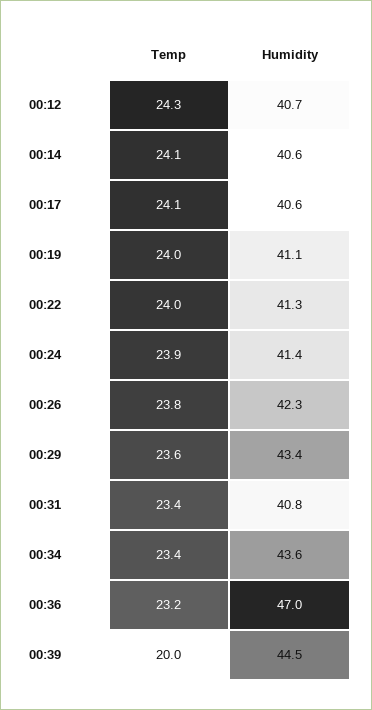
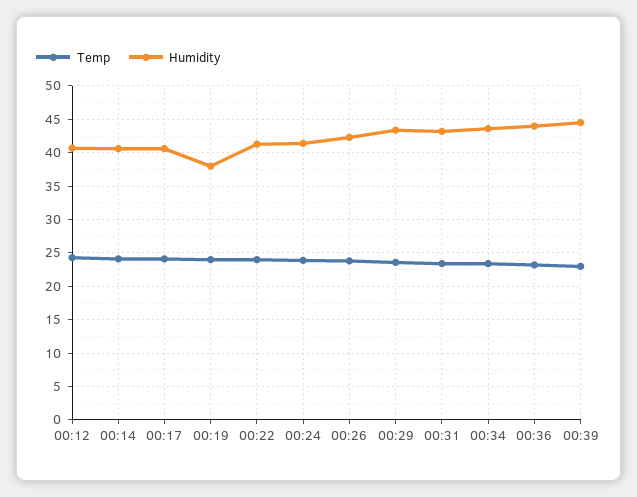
Humidity, 00:19: 41.1 -> 38
Humidity, 00:31: 40.8 -> 43
Humidity, 00:36: 47 -> 44
Temp, 00:39: 20 -> 23

